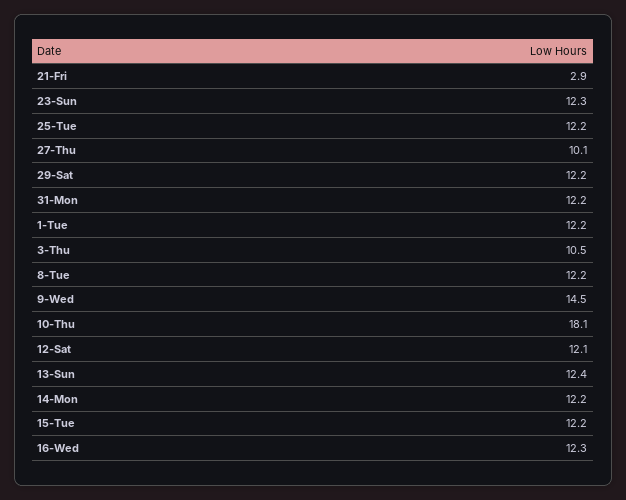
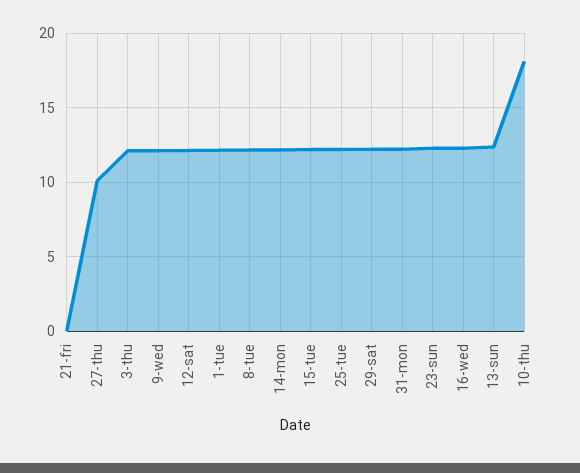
21-Fri: 2.9 -> 0
3-Thu: 10.5 -> 12
9-Wed: 14.5 -> 12

